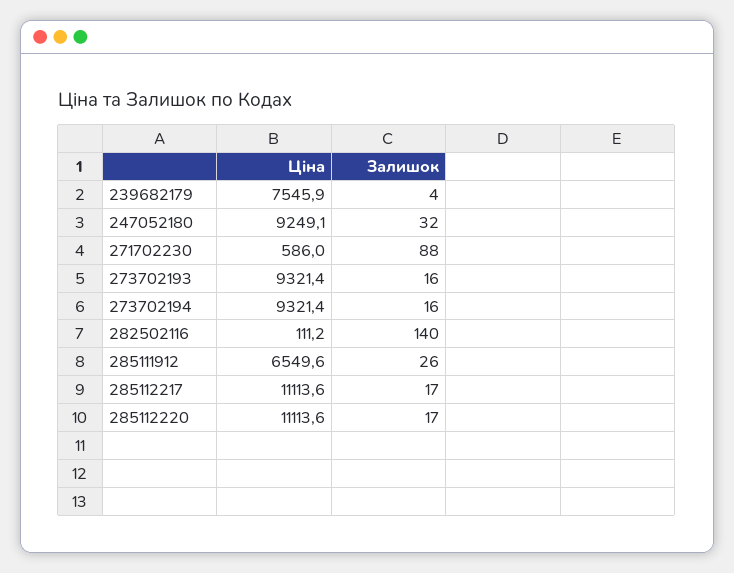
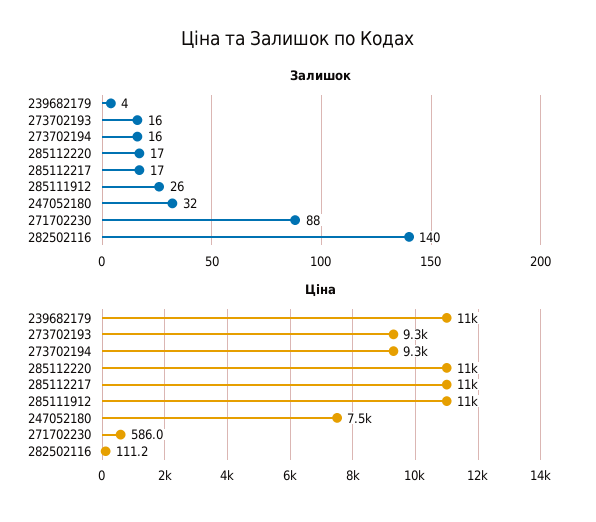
Ціна, 239682179: 7545.9 -> 11000
Ціна, 247052180: 9249.1 -> 7500
Ціна, 285111912: 6549.6 -> 11000

